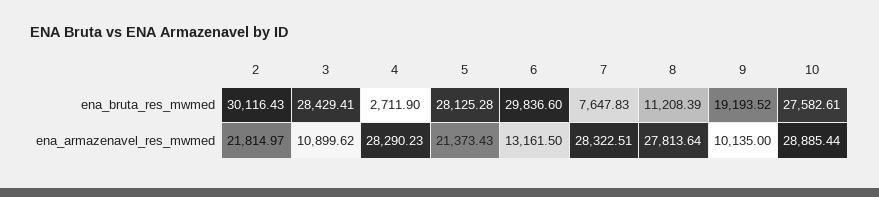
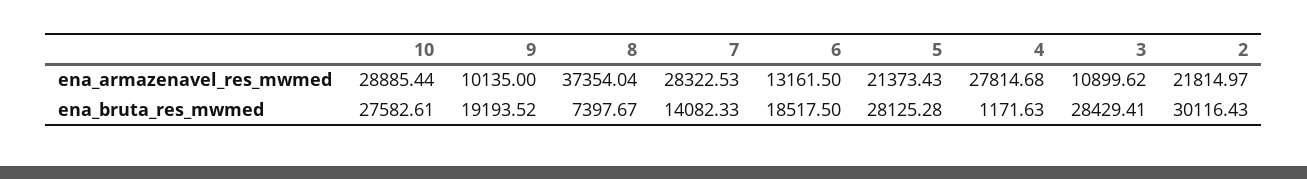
4, ena_bruta_res_mwmed: 2711.9 -> 1171.63
6, ena_bruta_res_mwmed: 29836.6 -> 18517.5
7, ena_bruta_res_mwmed: 7647.83 -> 14082.33
8, ena_bruta_res_mwmed: 11208.39 -> 7397.67
4, ena_armazenavel_res_mwmed: 28290.23 -> 27814.68
7, ena_armazenavel_res_mwmed: 28322.51 -> 28322.53
8, ena_armazenavel_res_mwmed: 27813.64 -> 37354.04

